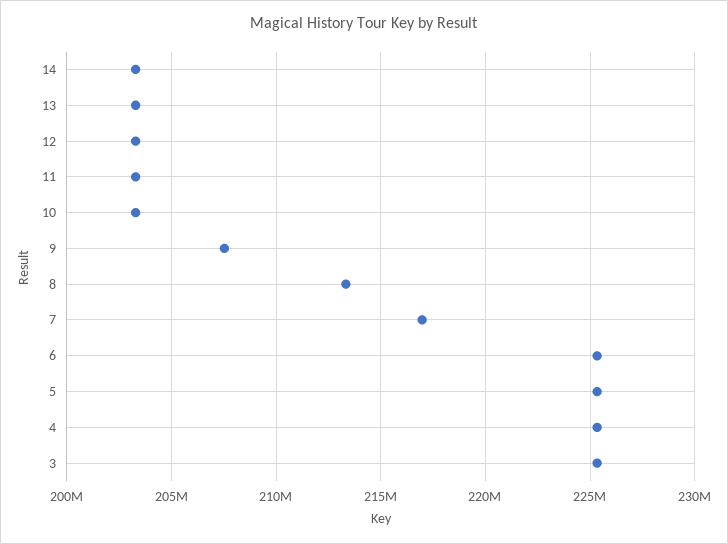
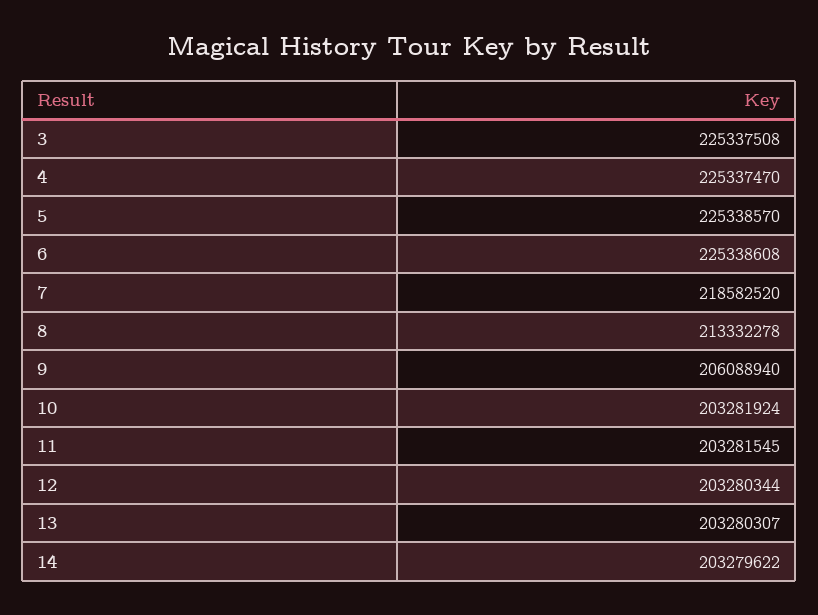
9: 207500000 -> 206088940
7: 217000000 -> 218582520

